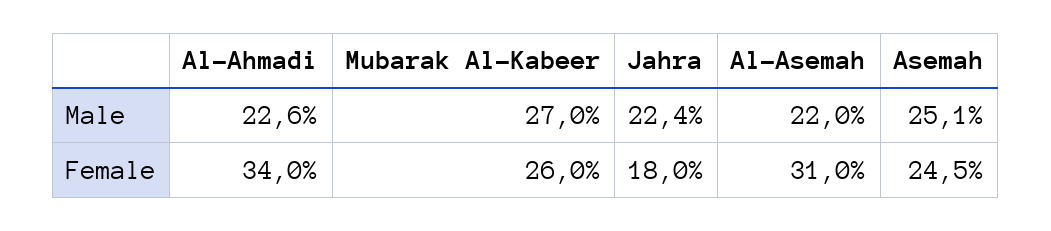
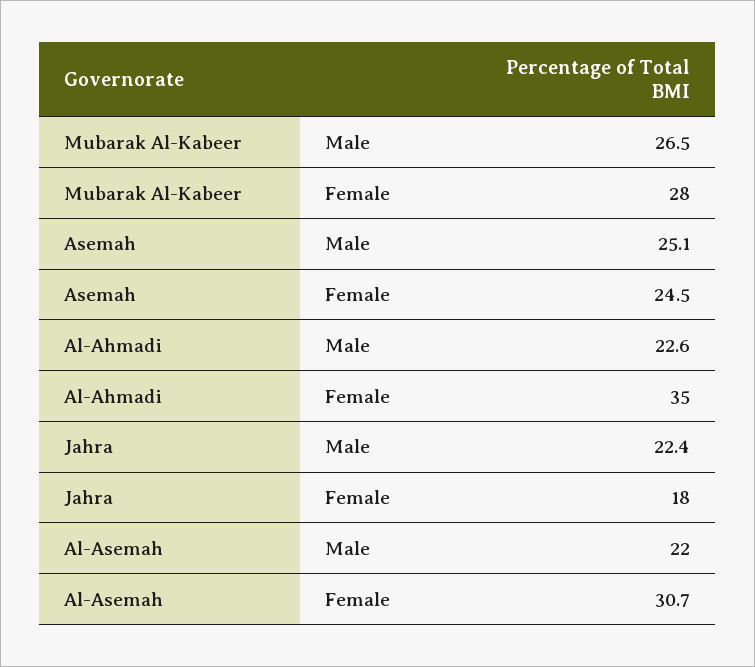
Mubarak Al-Kabeer, Male: 27 -> 26.5
Al-Ahmadi, Female: 34 -> 35
Mubarak Al-Kabeer, Female: 26 -> 28
Al-Asemah, Female: 31 -> 30.7

